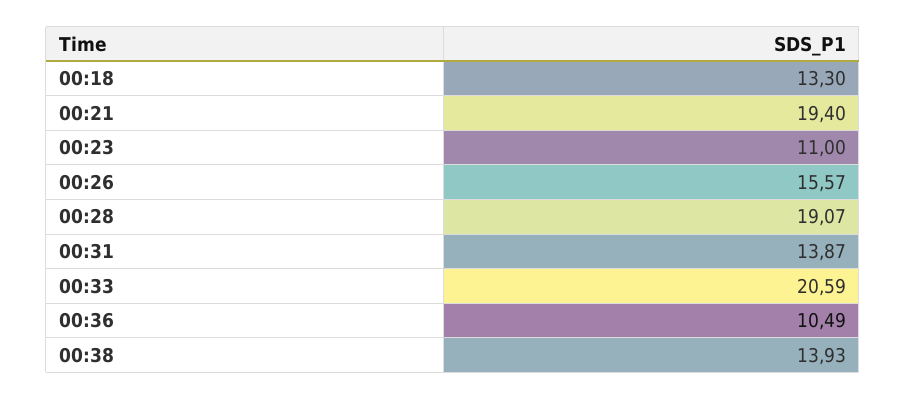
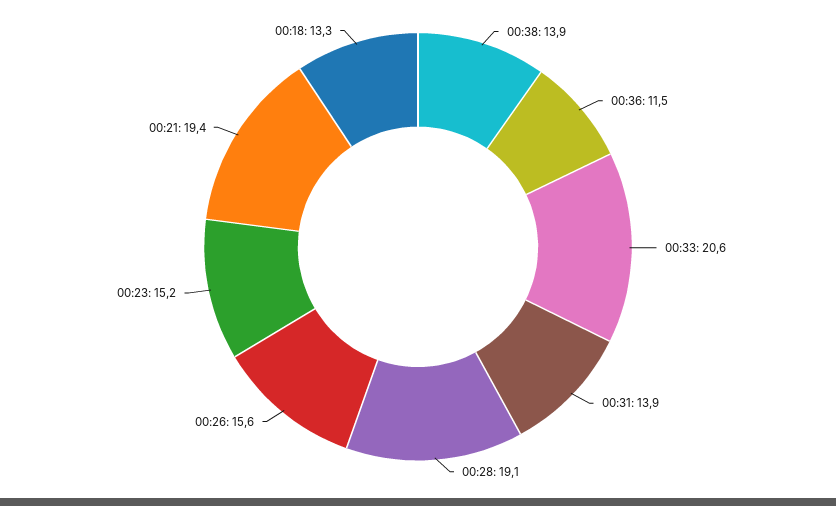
00:23: 11 -> 15.2
00:36: 10.49 -> 11.5

